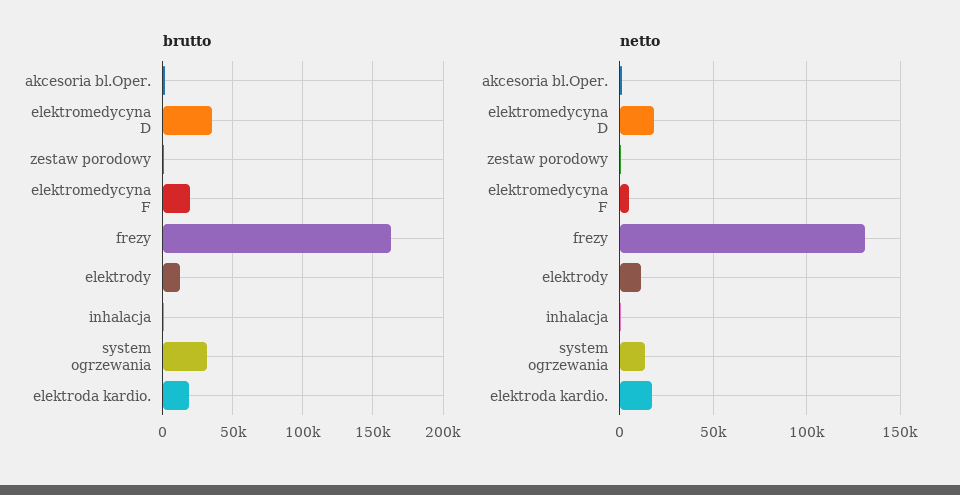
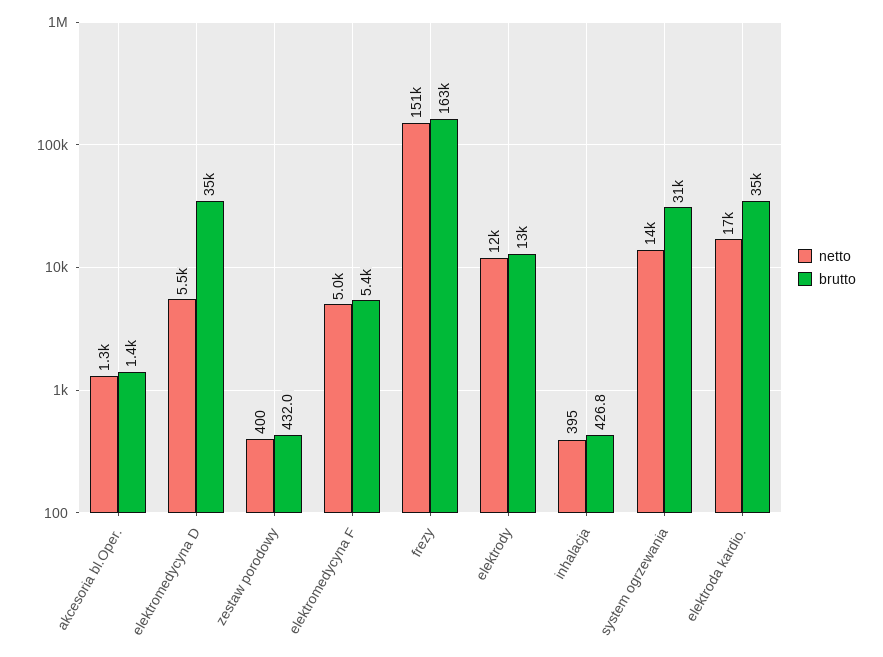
brutto, elektromedycyna F: 20000 -> 5400
brutto, elektroda kardio.: 20000 -> 35000
netto, elektromedycyna D: 20000 -> 5500
netto, frezy: 130000 -> 151000

